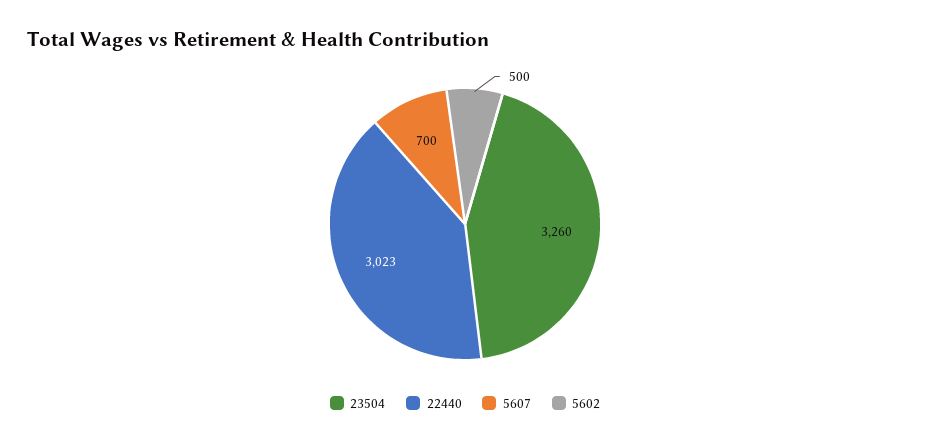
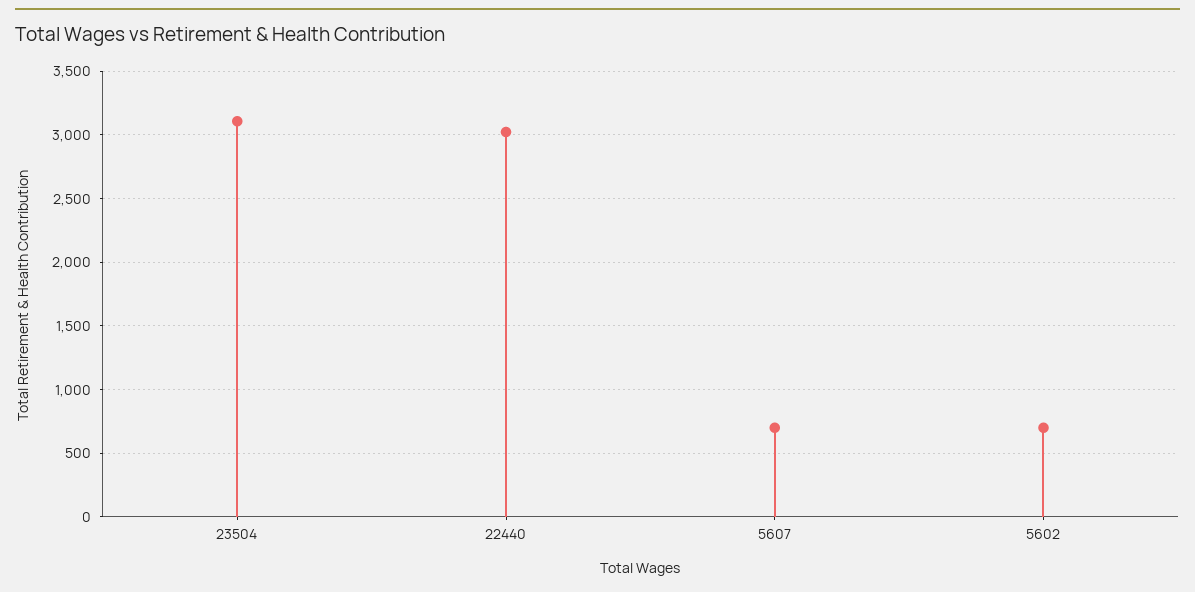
23504: 3260 -> 3100
5602: 500 -> 700

